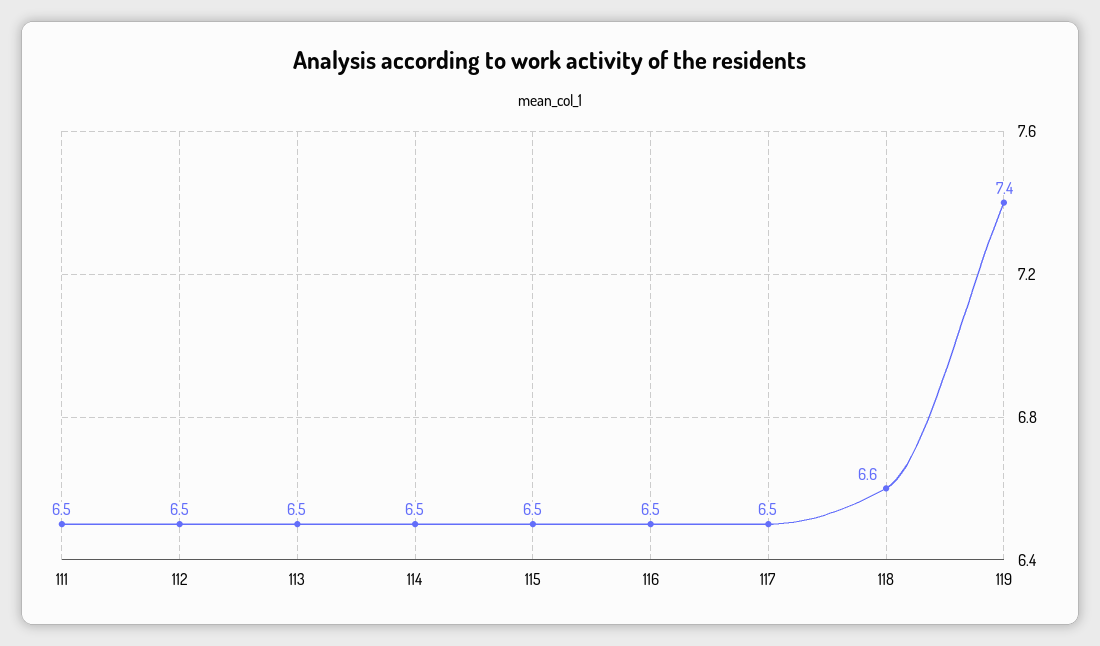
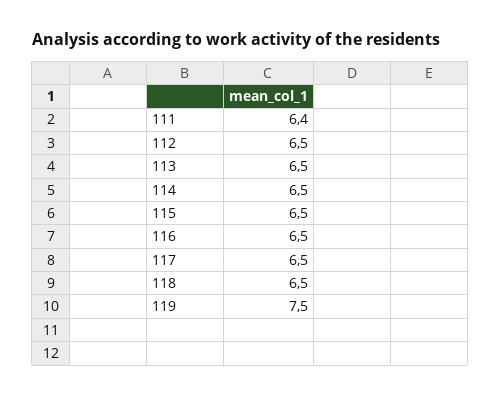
111: 6.5 -> 6.4
118: 6.6 -> 6.5
119: 7.4 -> 7.5

